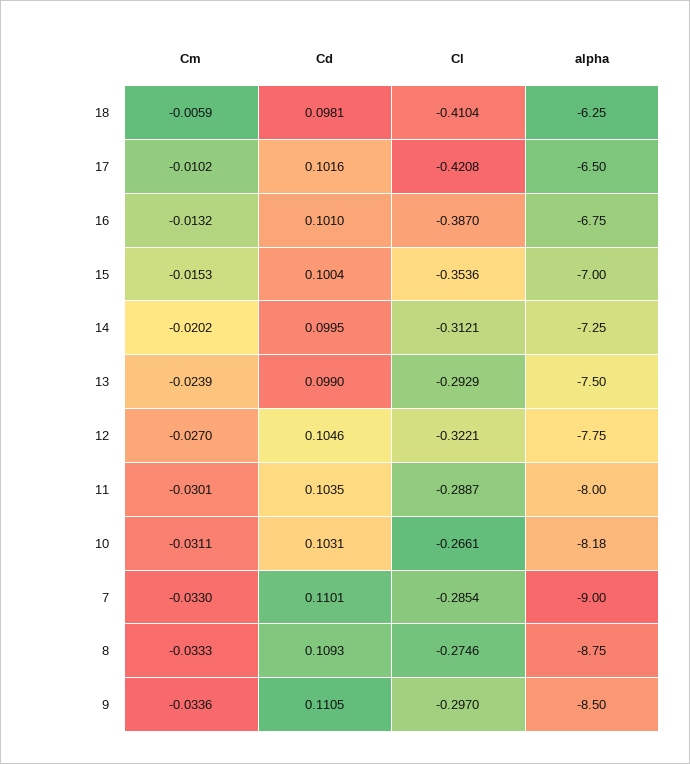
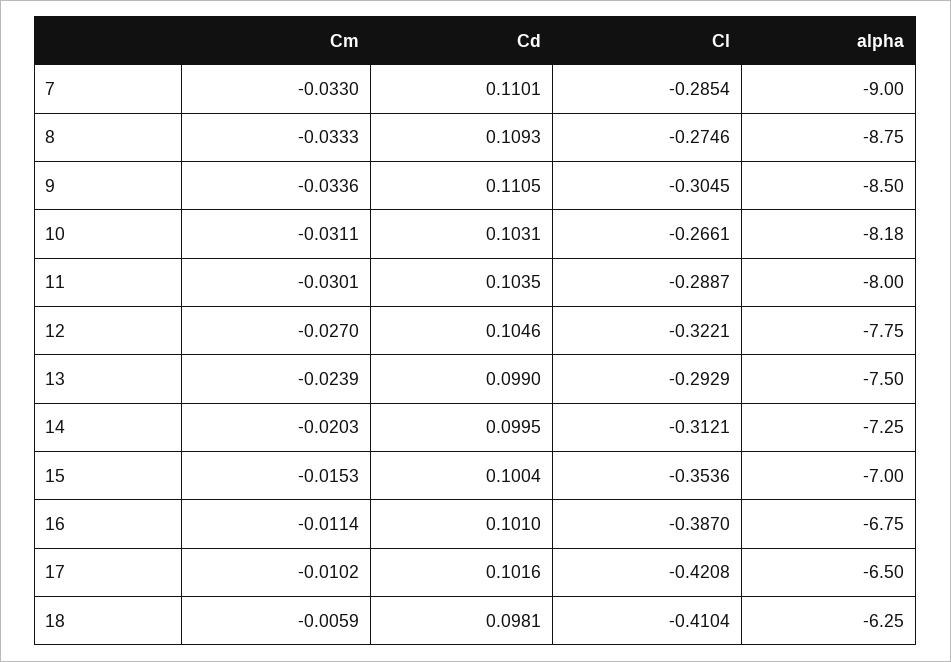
Cm, 16: -0.0132 -> -0.0114
Cm, 14: -0.0202 -> -0.0203
Cl, 9: -0.297 -> -0.3045

